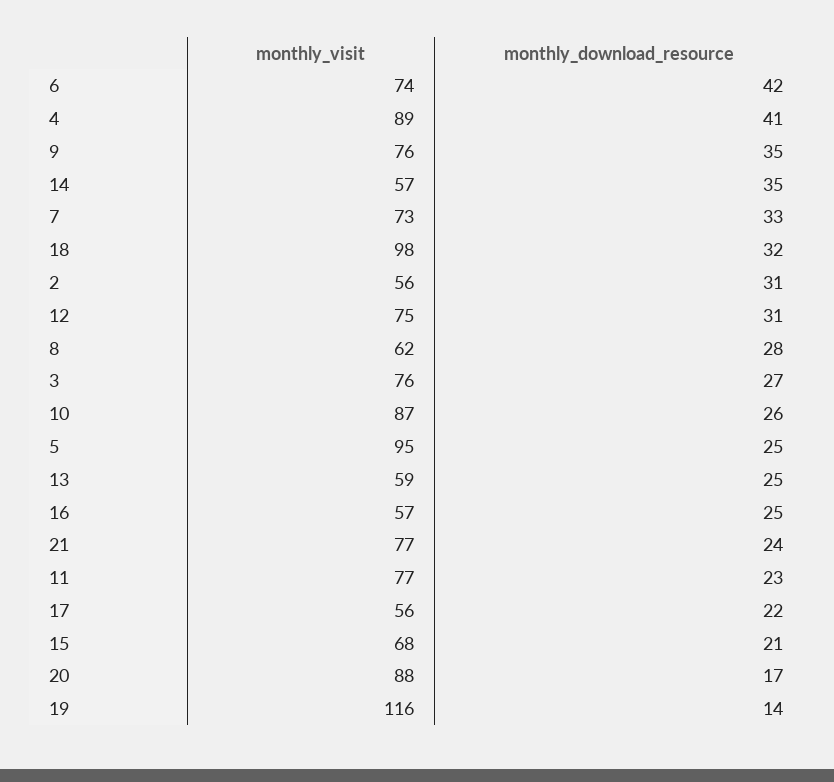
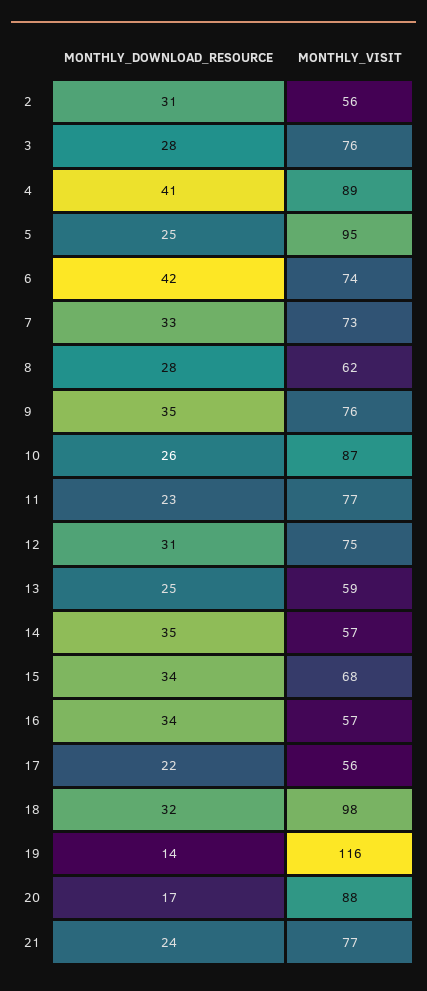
monthly_download_resource, 3: 27 -> 28
monthly_download_resource, 16: 25 -> 34
monthly_download_resource, 15: 21 -> 34

